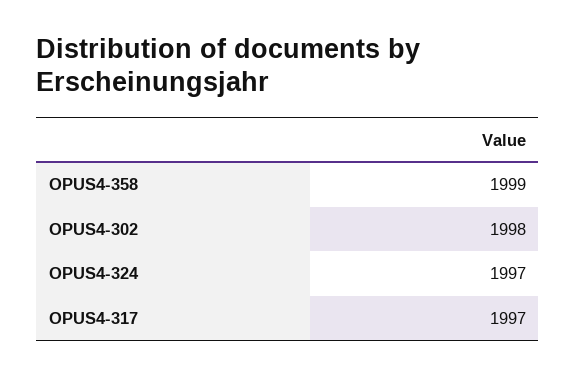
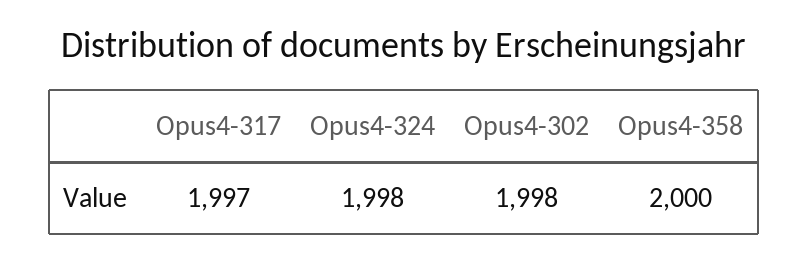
OPUS4-358: 1999 -> 2000
OPUS4-324: 1997 -> 1998

